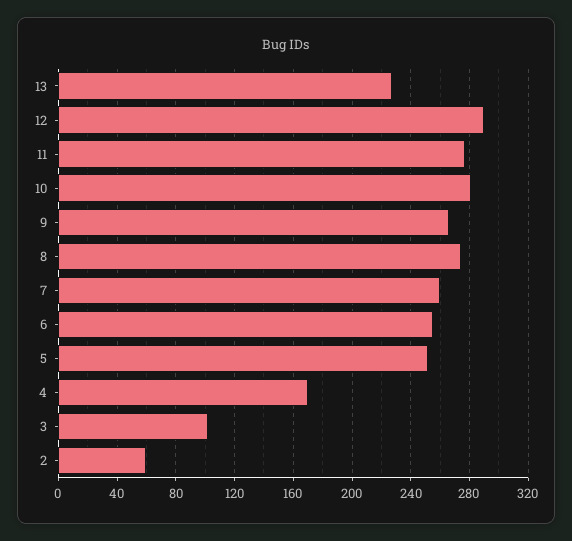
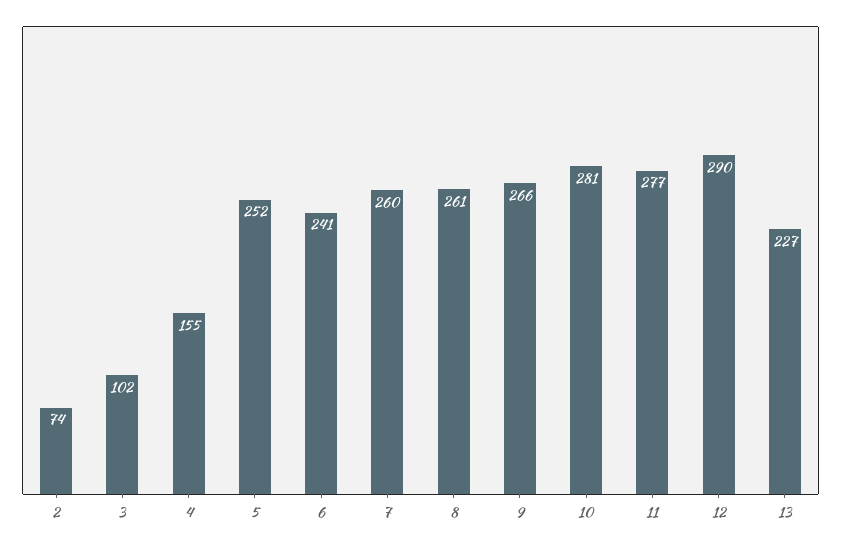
8: 275 -> 261
6: 255 -> 241
4: 170 -> 155
2: 60 -> 74

